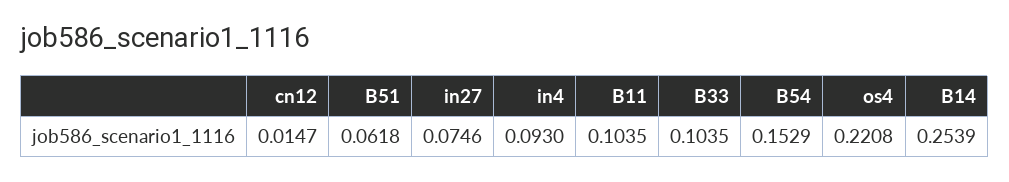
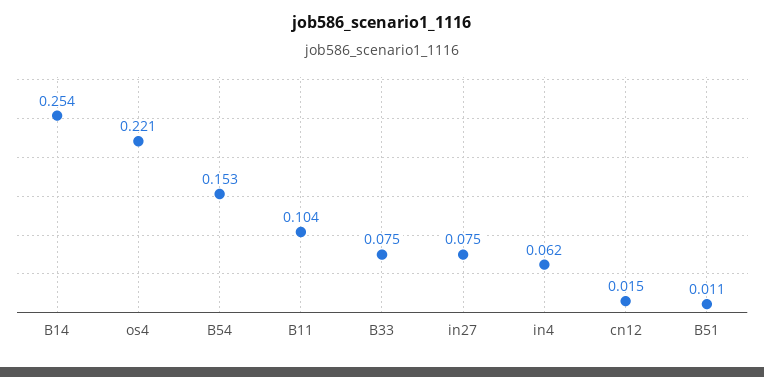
B51: 0.0618 -> 0.011
in4: 0.093 -> 0.062
B33: 0.1035 -> 0.075

